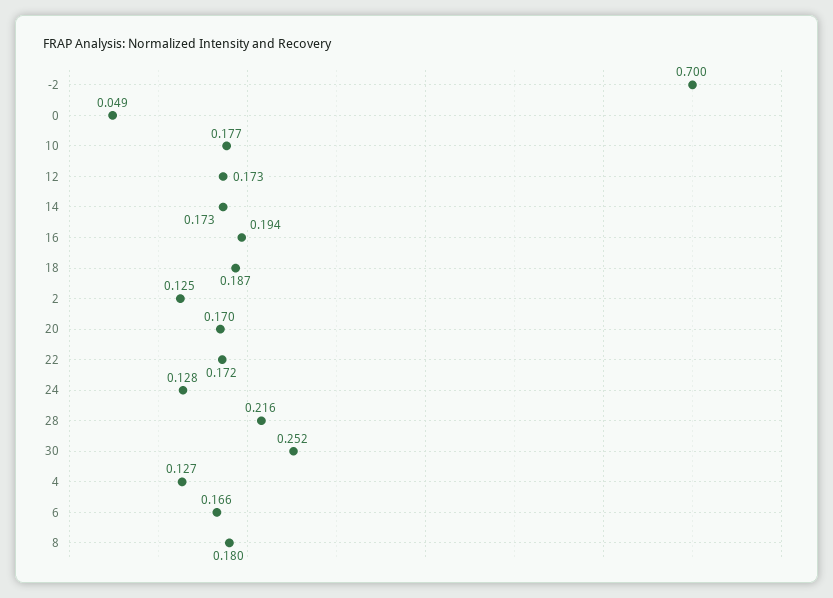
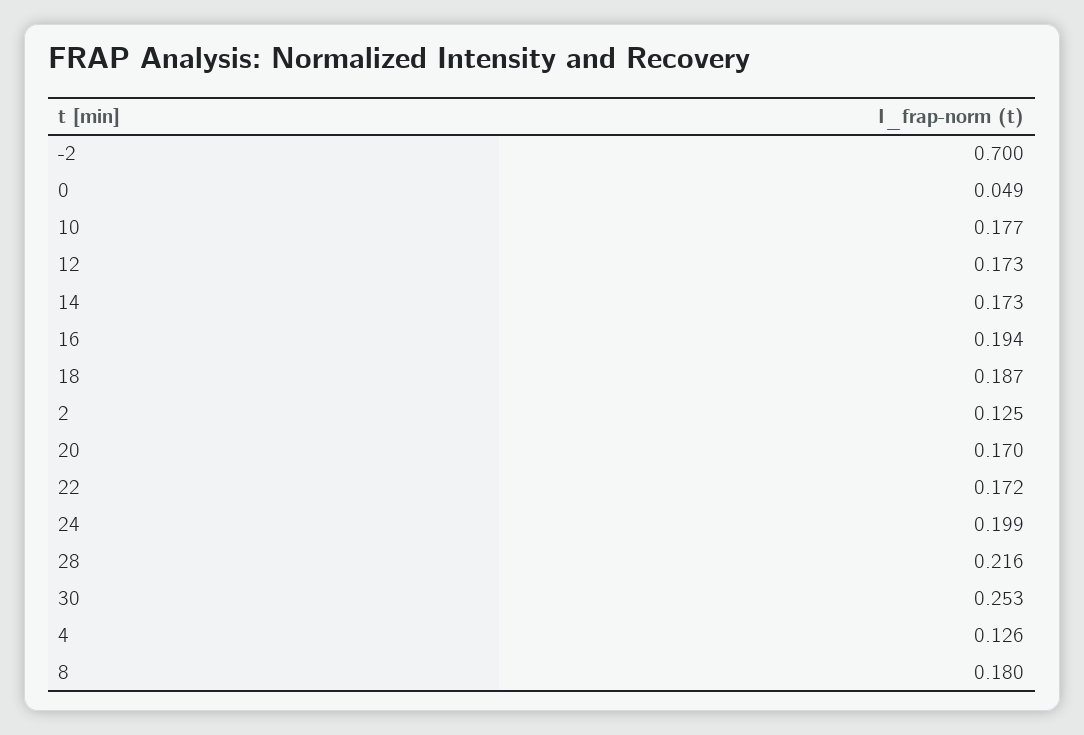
24: 0.128 -> 0.199
30: 0.252 -> 0.253
4: 0.127 -> 0.126
6: 0.166 -> none

